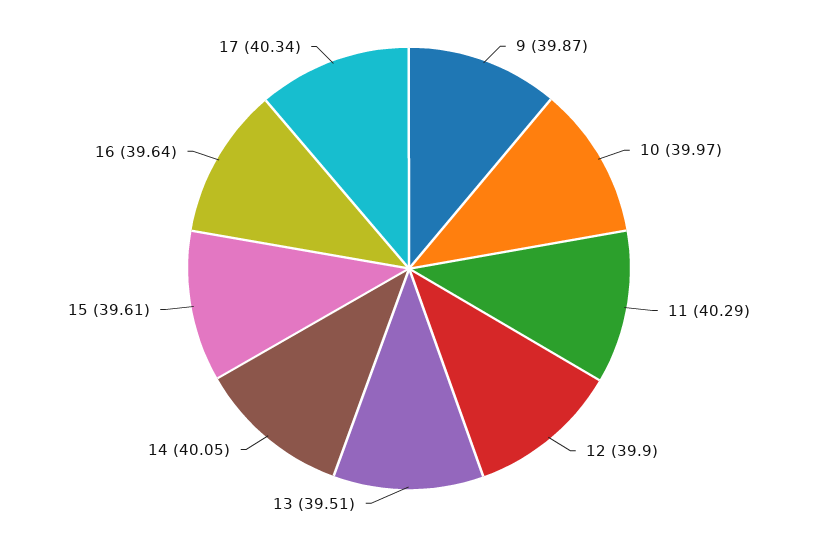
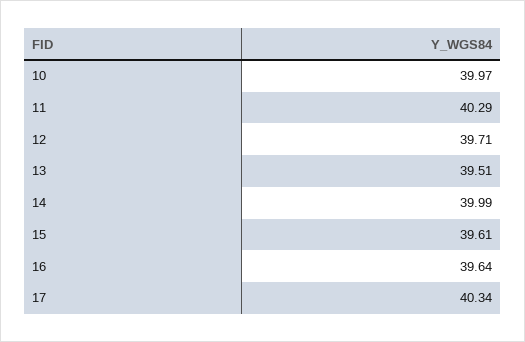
9: 39.87 -> none
12: 39.9 -> 39.71
14: 40.05 -> 39.99

